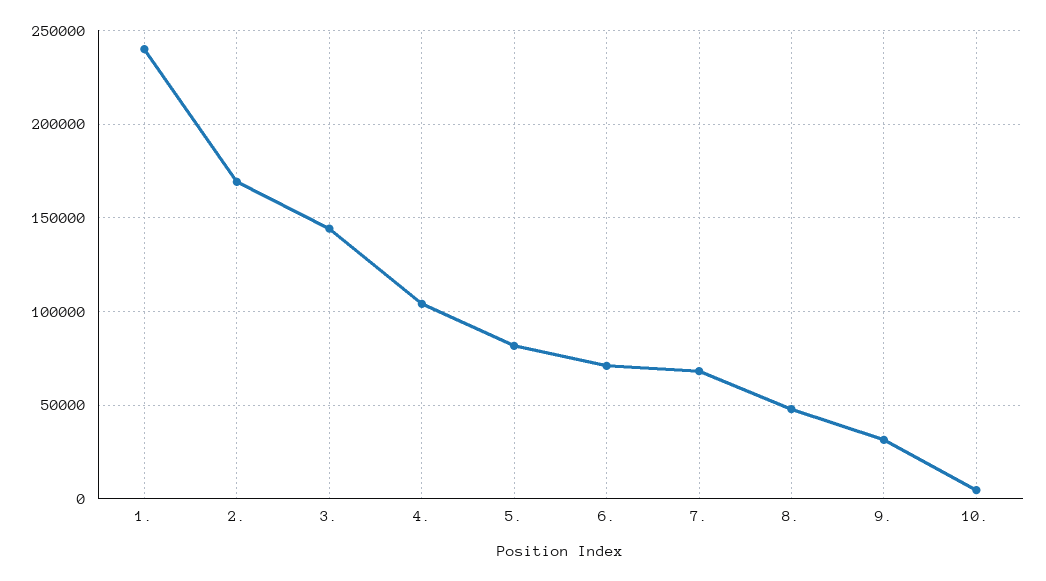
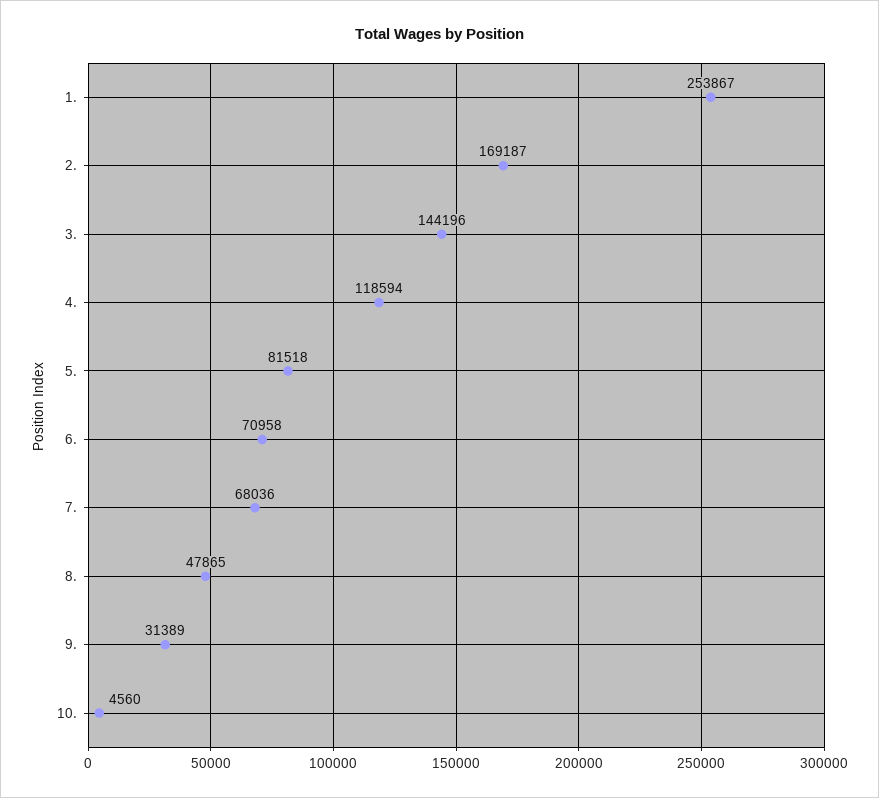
1.: 240000 -> 253867
4.: 105000 -> 118594

